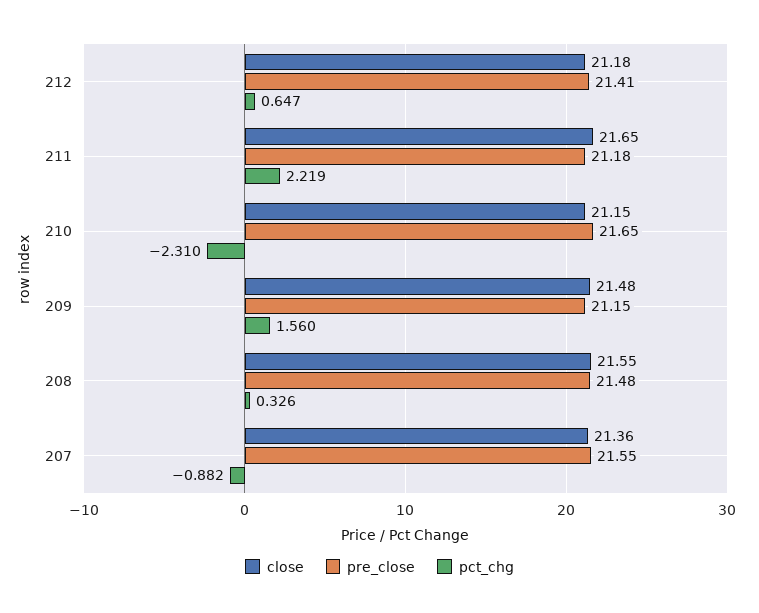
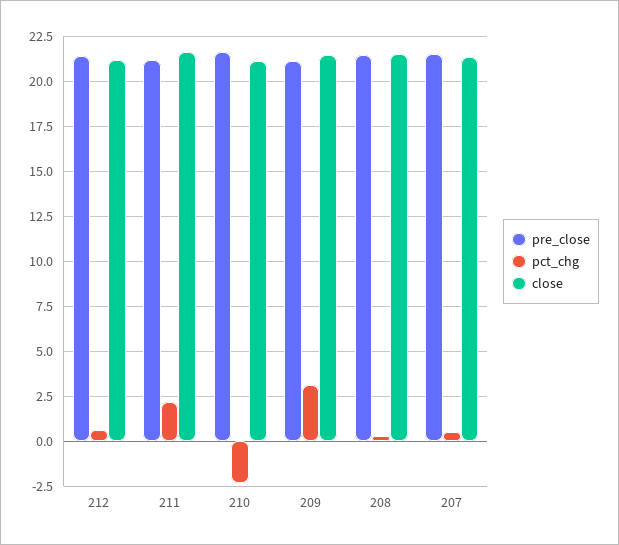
pct_chg, 209: 1.56 -> 3
pct_chg, 207: -0.882 -> 0.5

